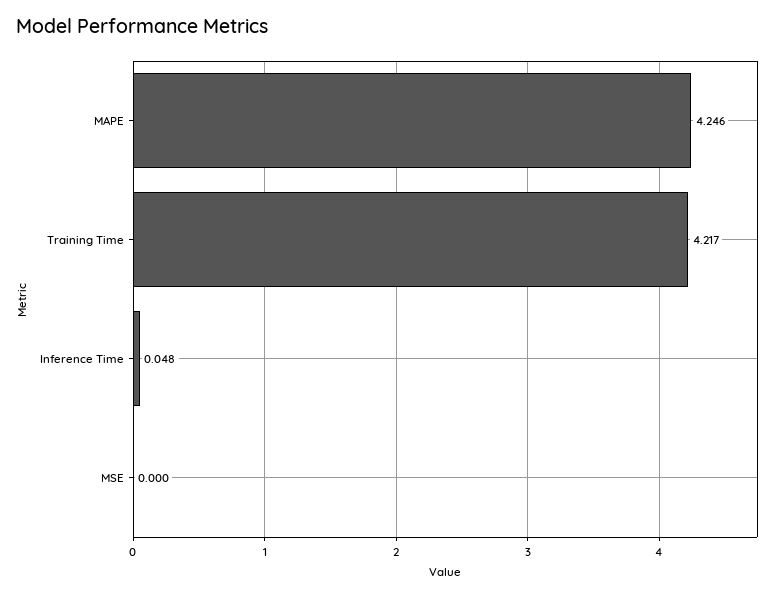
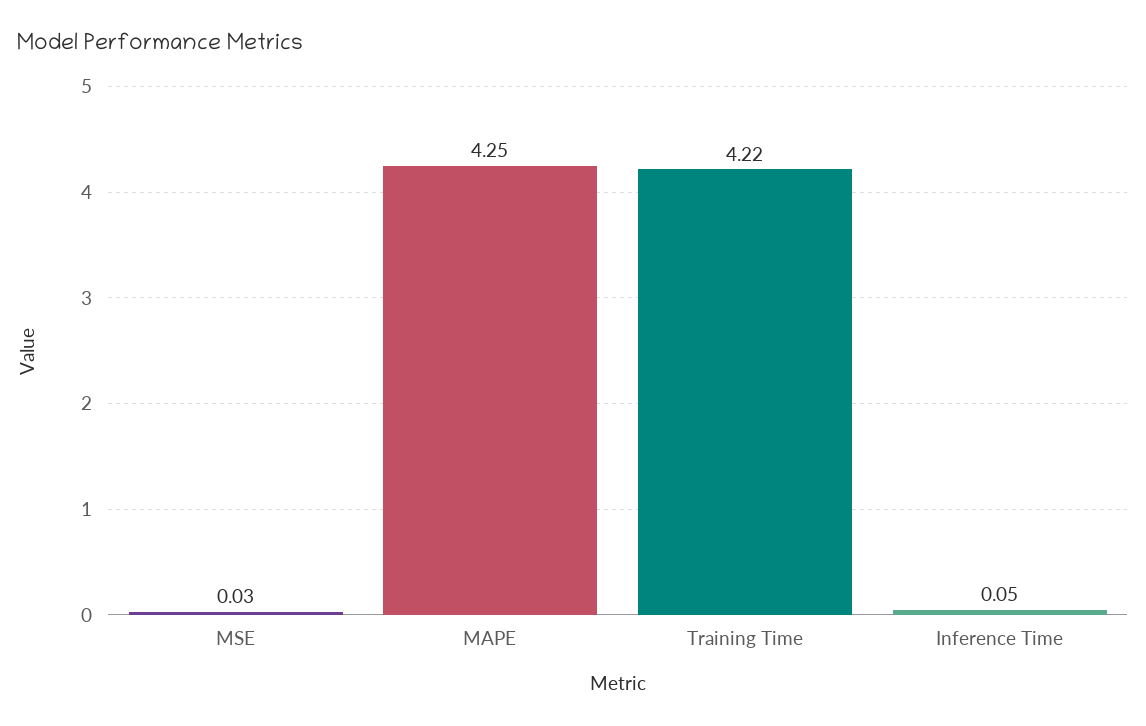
MSE: 0 -> 0.03

